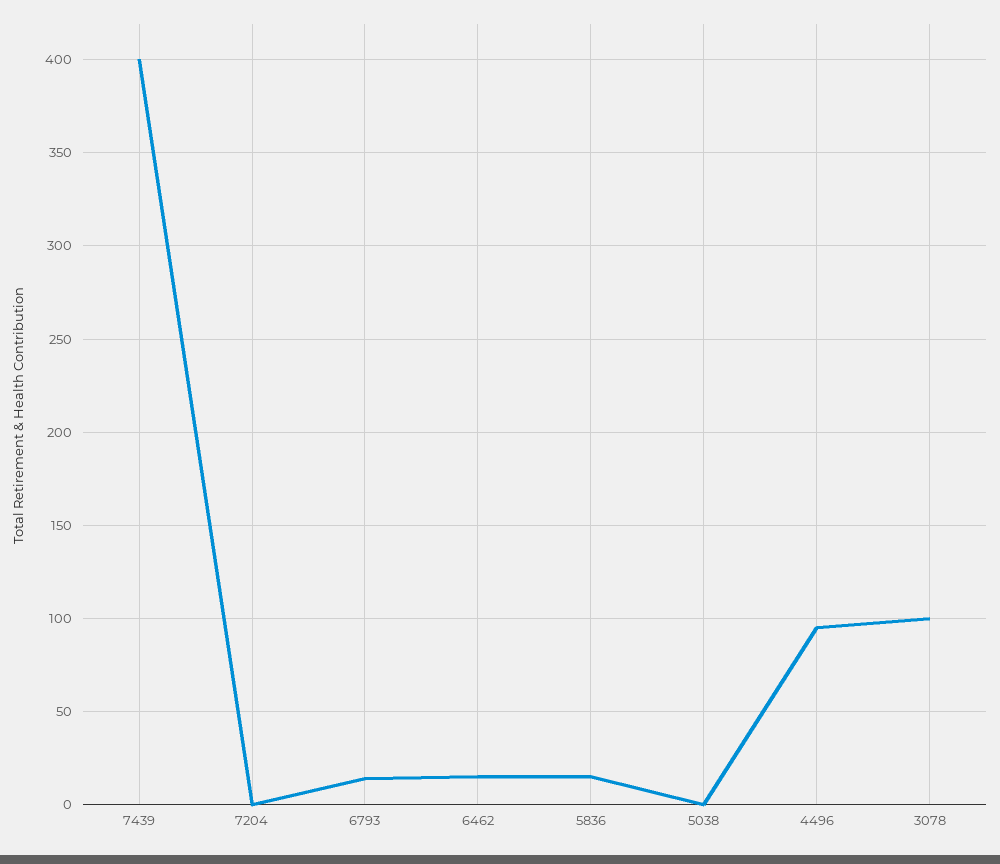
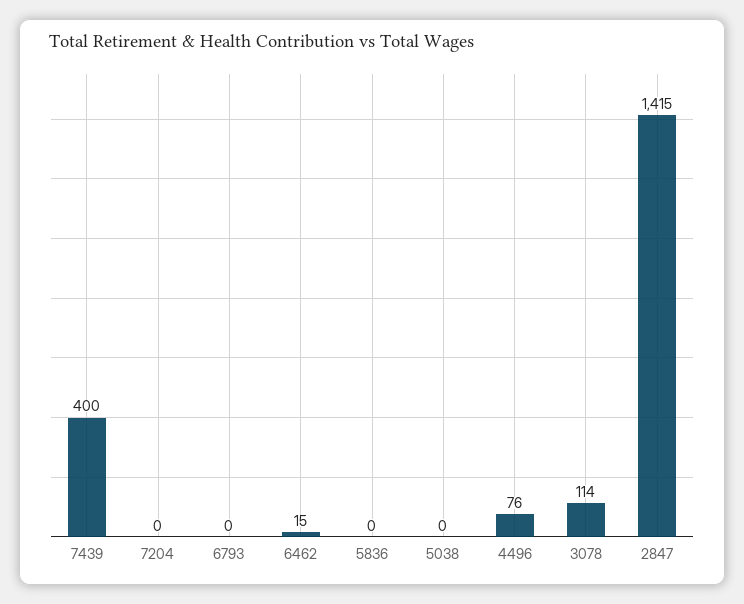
6793: 15 -> 0
5836: 15 -> 0
4496: 95 -> 76
3078: 100 -> 114
2847: none -> 1415

